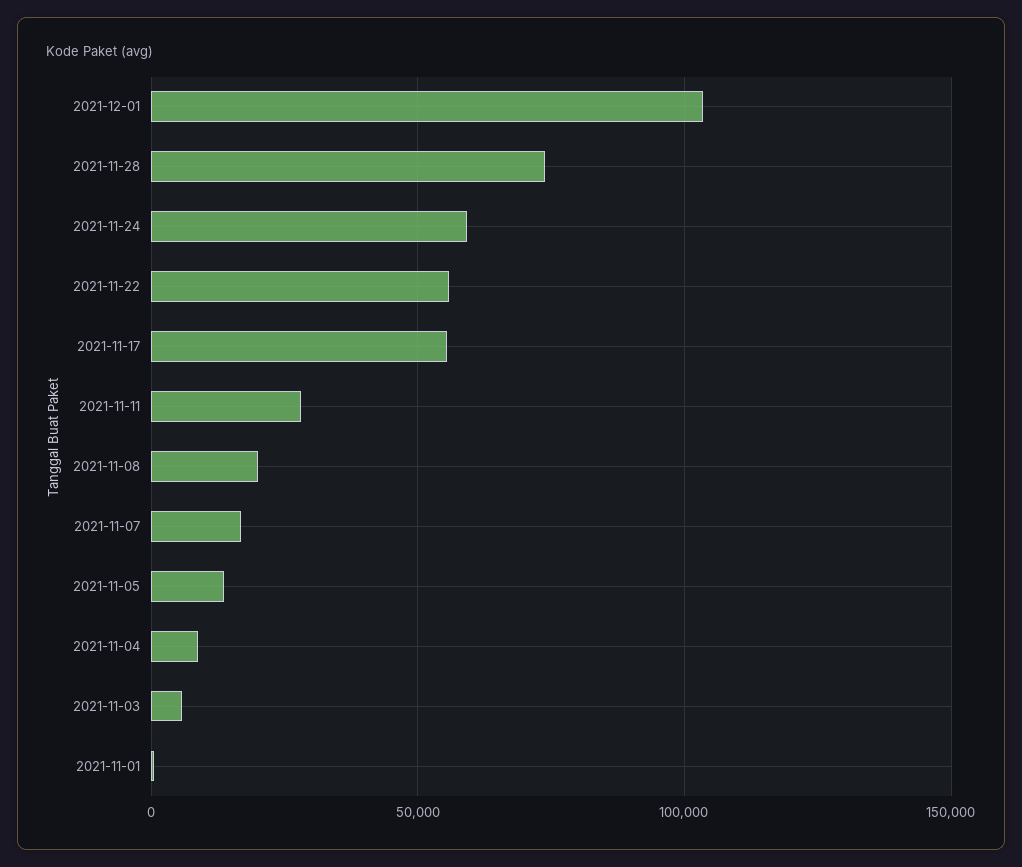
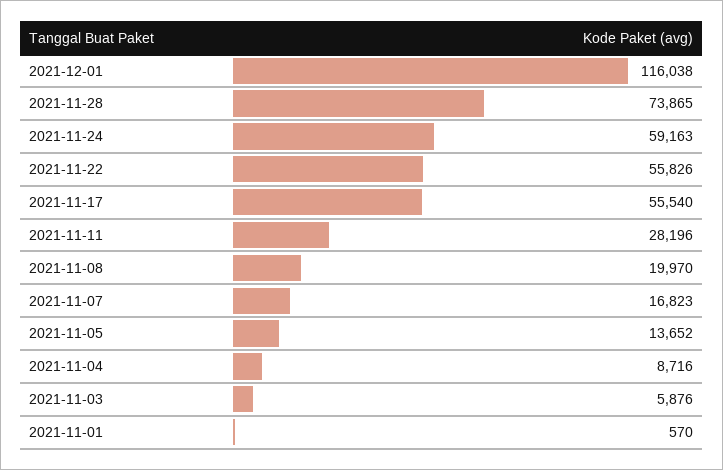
2021-12-01: 105000 -> 116038

